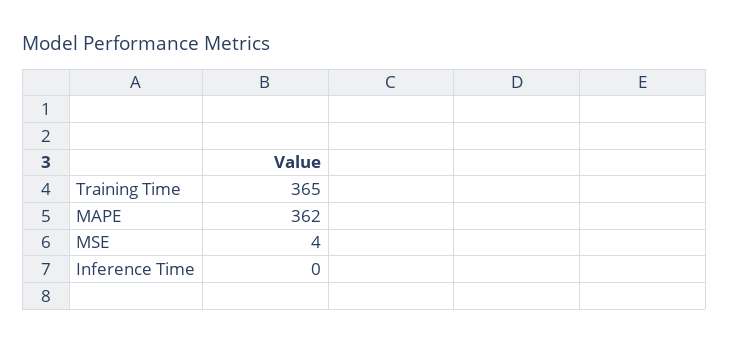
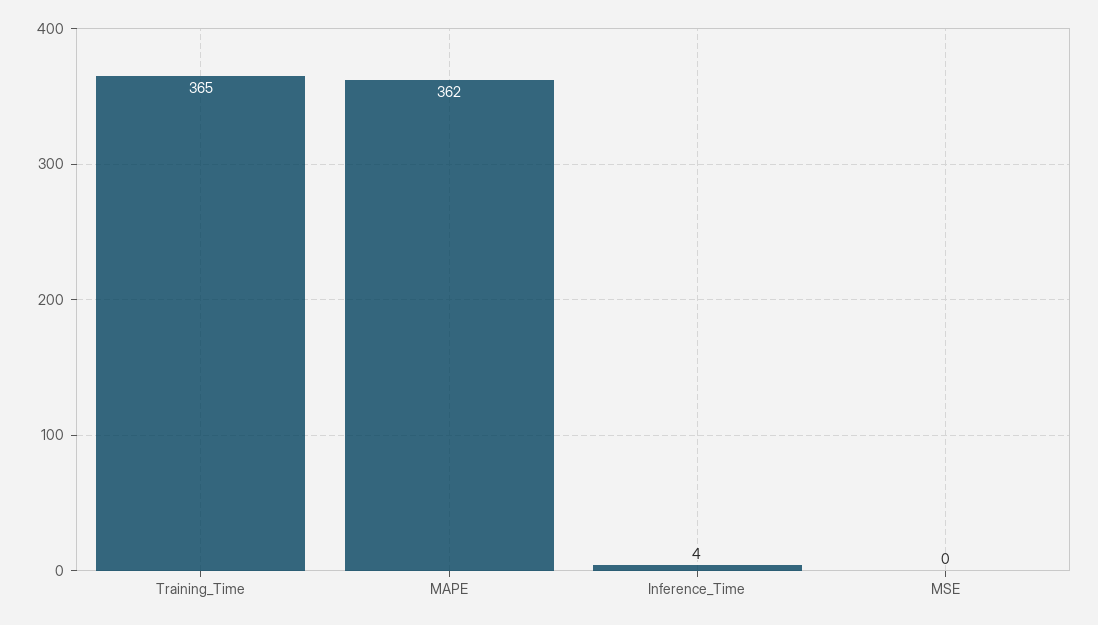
MSE: 4 -> 0
Inference Time: 0 -> 4

